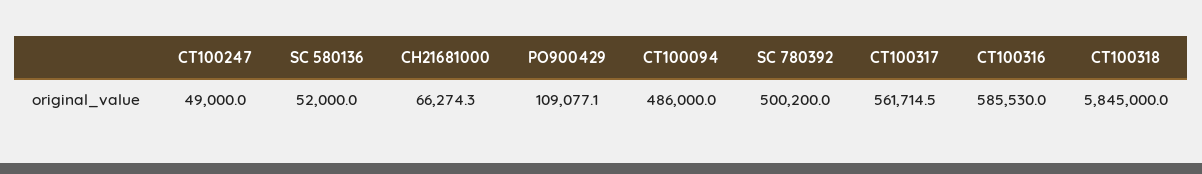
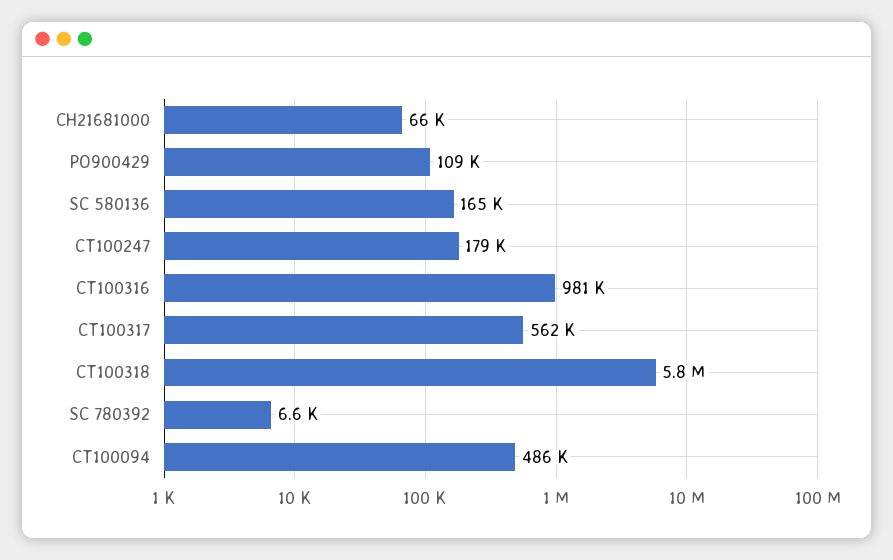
CT100247: 49000 -> 179000
SC 580136: 52000 -> 165000
SC 780392: 500200 -> 6600
CT100316: 585530 -> 981000

